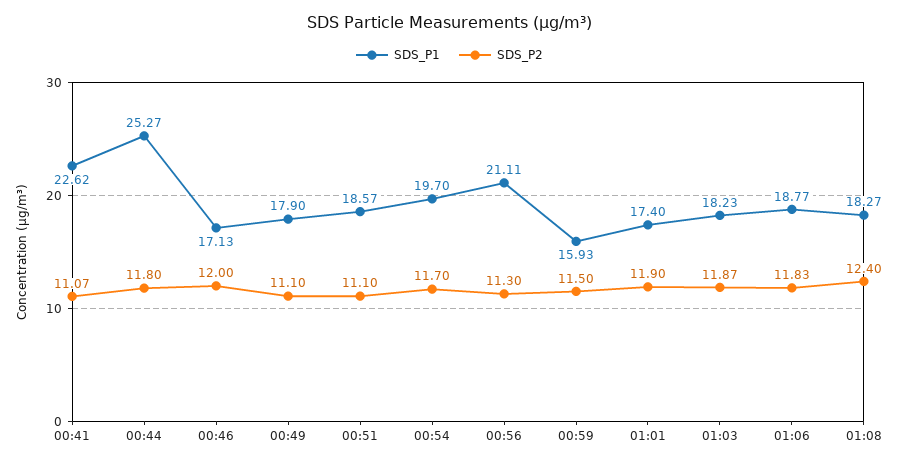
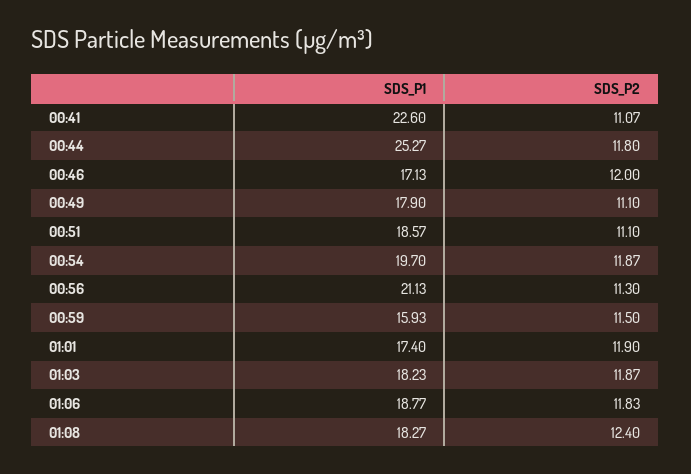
SDS_P1, 00:41: 22.62 -> 22.6
SDS_P2, 00:54: 11.7 -> 11.87
SDS_P1, 00:56: 21.11 -> 21.13

